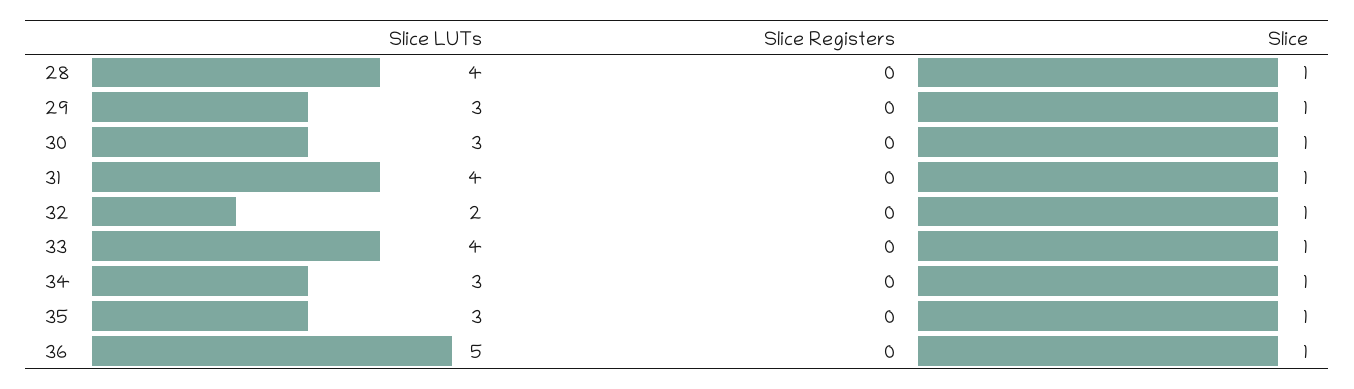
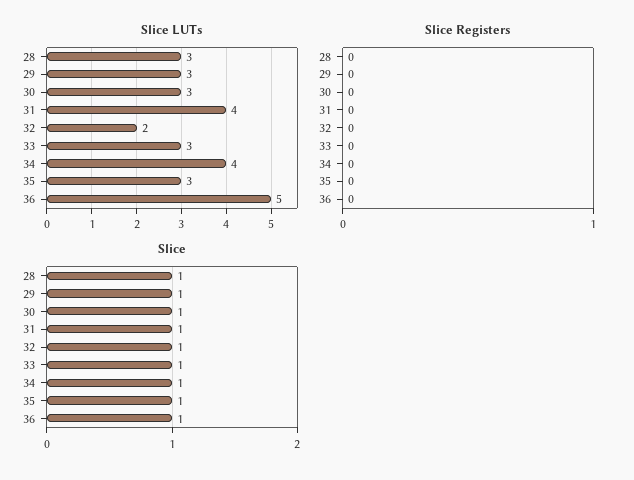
Slice LUTs, 28: 4 -> 3
Slice LUTs, 33: 4 -> 3
Slice LUTs, 34: 3 -> 4

